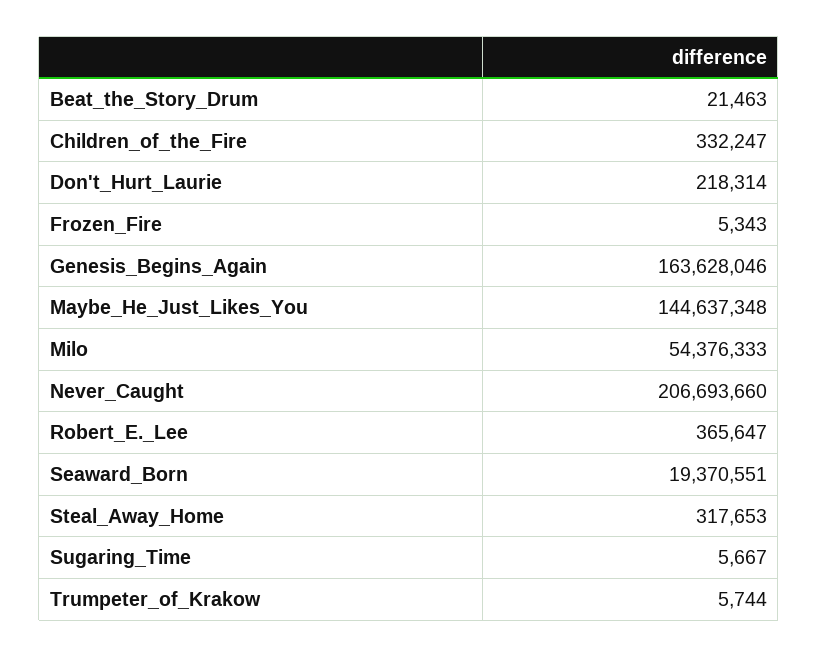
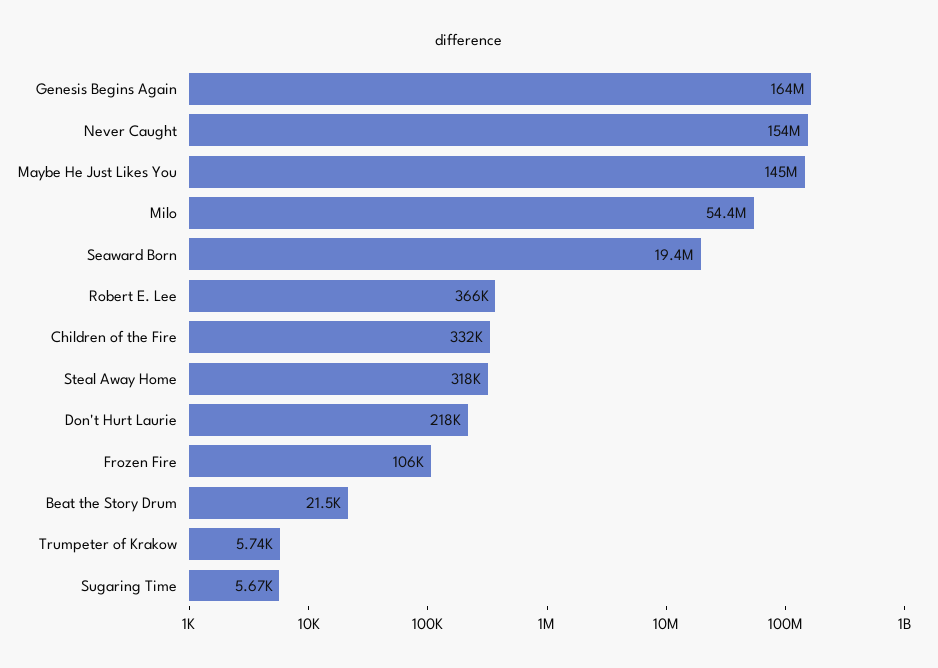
Frozen_Fire: 5343 -> 106000
Never_Caught: 206693660 -> 154000000

